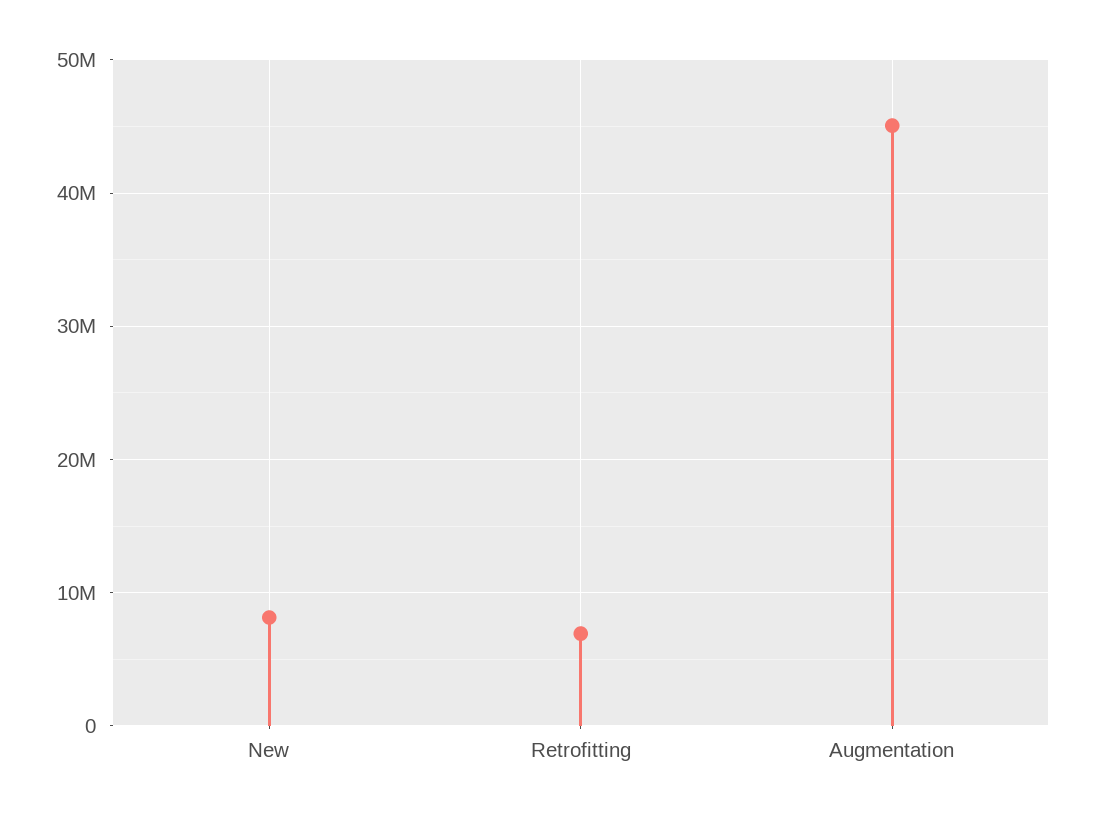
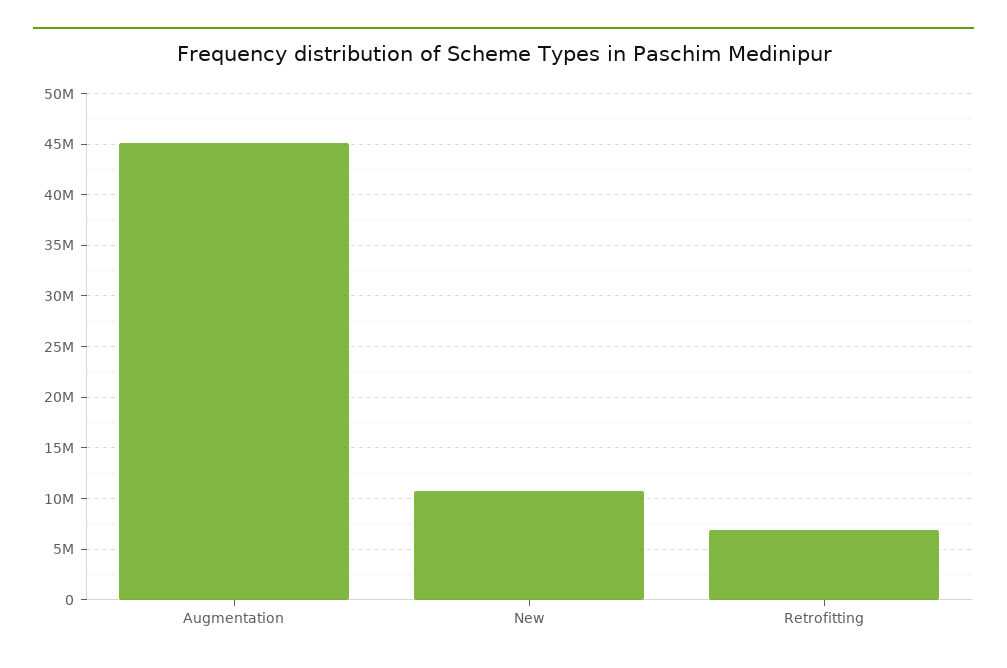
New: 8000000 -> 11000000

